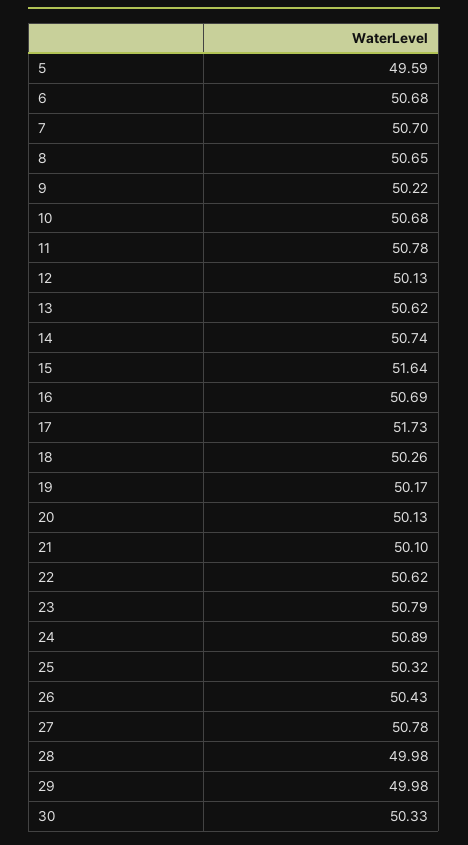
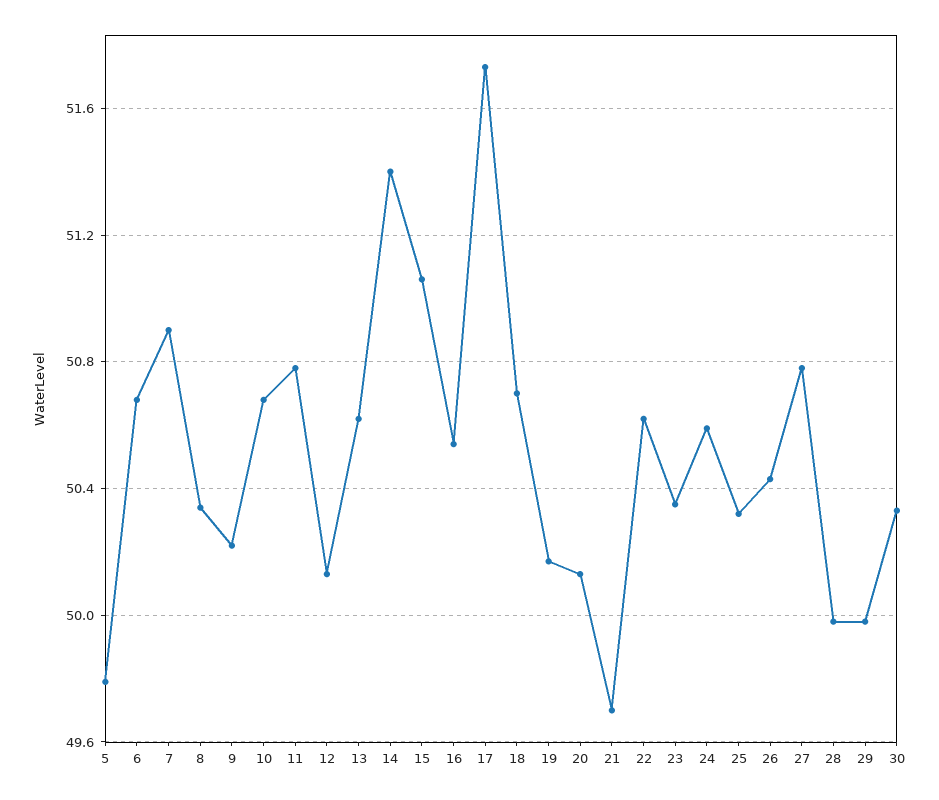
5: 49.59 -> 49.8
7: 50.7 -> 50.9
8: 50.65 -> 50.35
14: 50.74 -> 51.4
15: 51.64 -> 51.05
16: 50.69 -> 50.55
18: 50.26 -> 50.7
21: 50.1 -> 49.7
23: 50.79 -> 50.35
24: 50.89 -> 50.6

